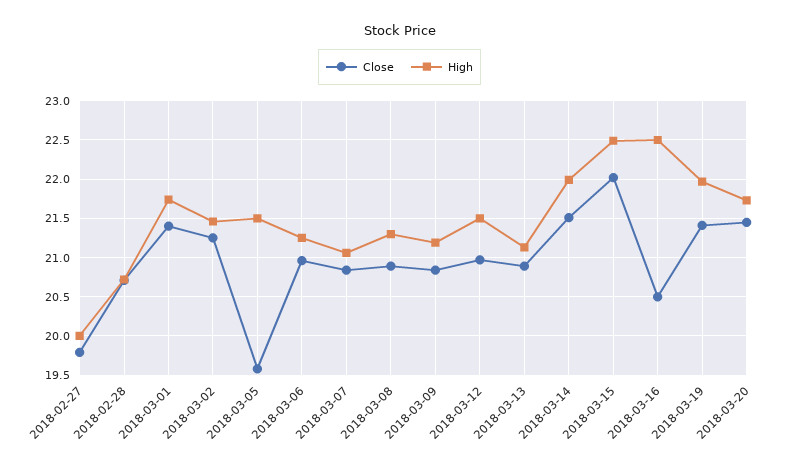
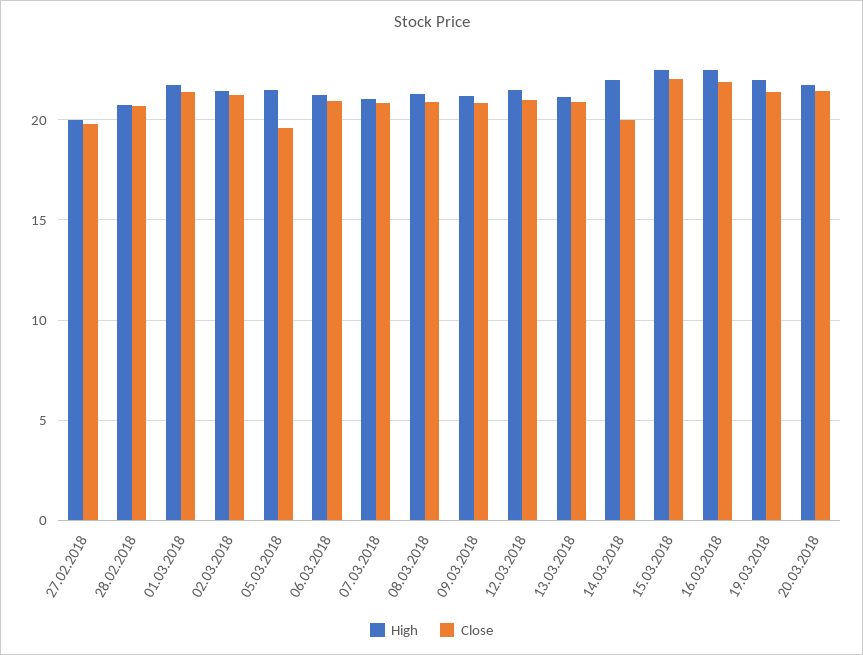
Close, 2018-03-14: 21.5 -> 20
Close, 2018-03-16: 20.5 -> 22

